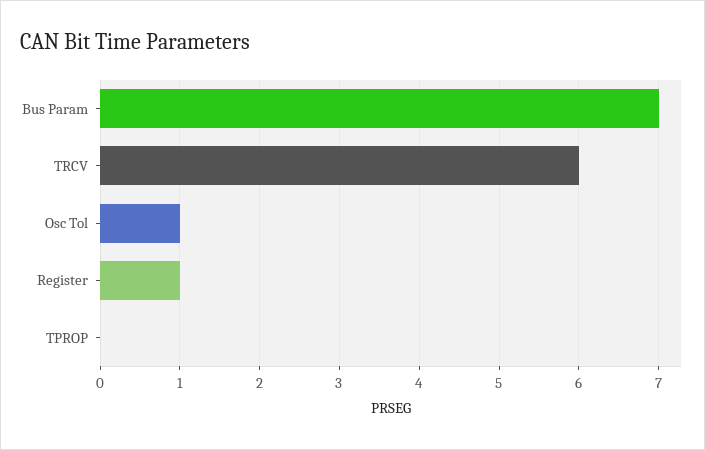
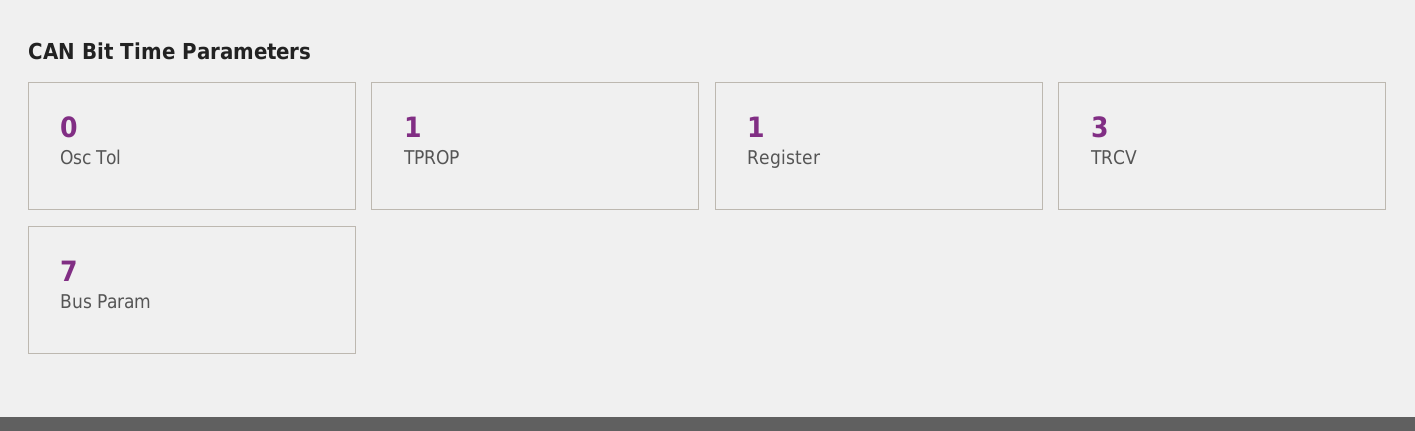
TRCV: 6 -> 3
Osc Tol: 1 -> 0
TPROP: 0 -> 1

